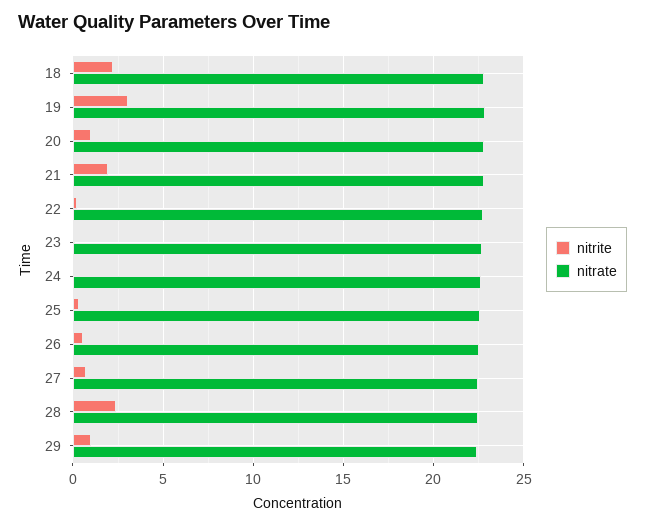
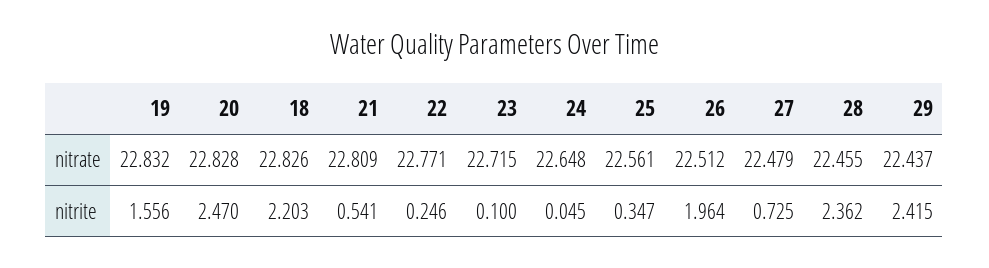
nitrite, 19: 3 -> 1.556
nitrite, 20: 1 -> 2.47
nitrite, 21: 2 -> 0.541
nitrite, 26: 0.5 -> 1.964
nitrite, 29: 1 -> 2.415

